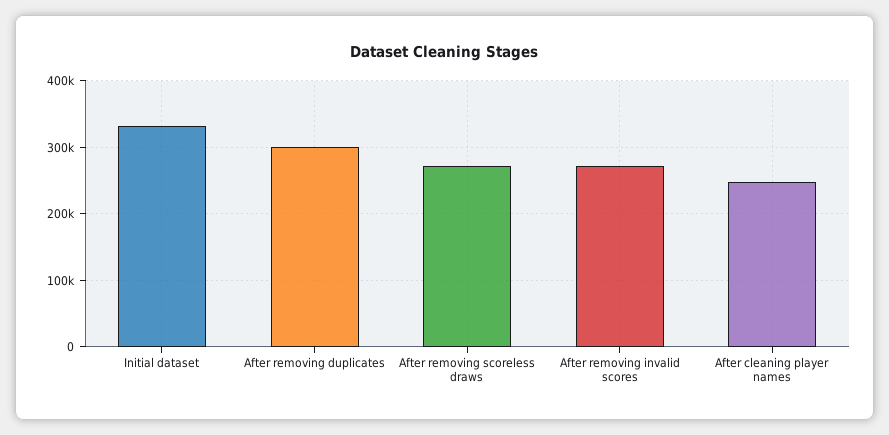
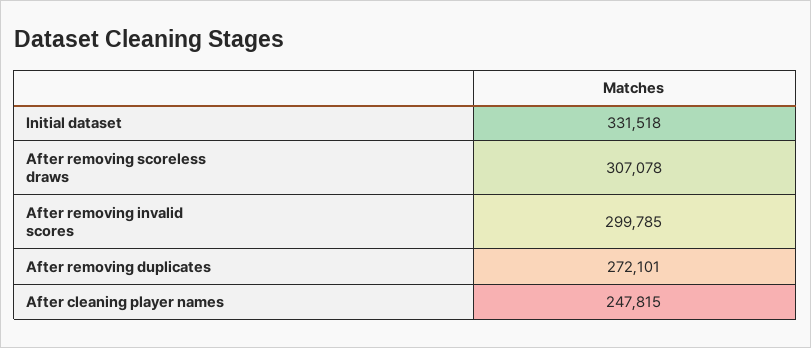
After removing duplicates: 300000 -> 272101
After removing scoreless draws: 270000 -> 307078
After removing invalid scores: 270000 -> 299785

